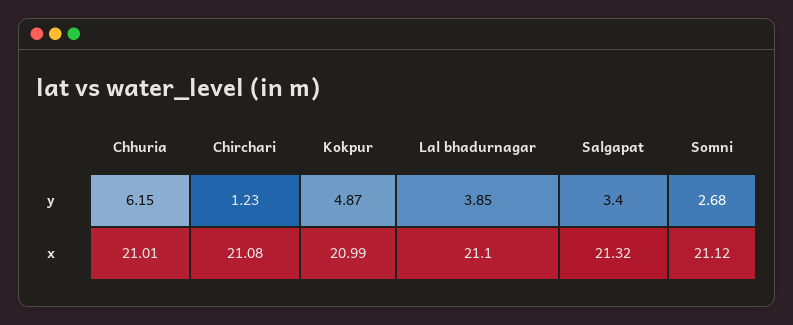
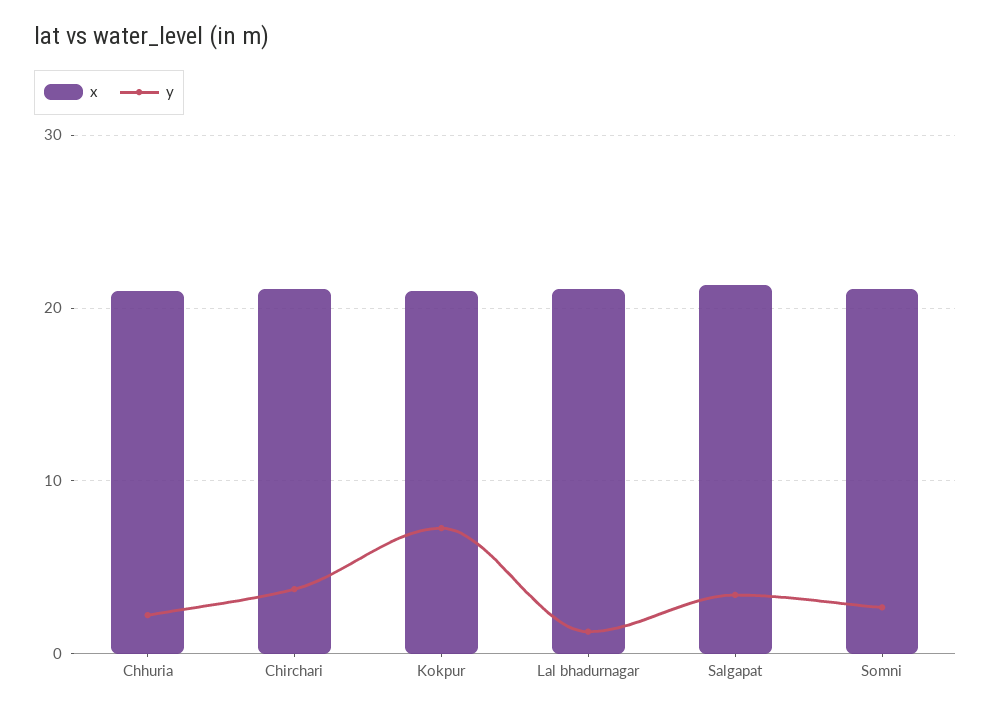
y, Chhuria: 6.15 -> 2
y, Chirchari: 1.23 -> 4
y, Kokpur: 4.87 -> 7
y, Lal bhadurnagar: 3.85 -> 1

